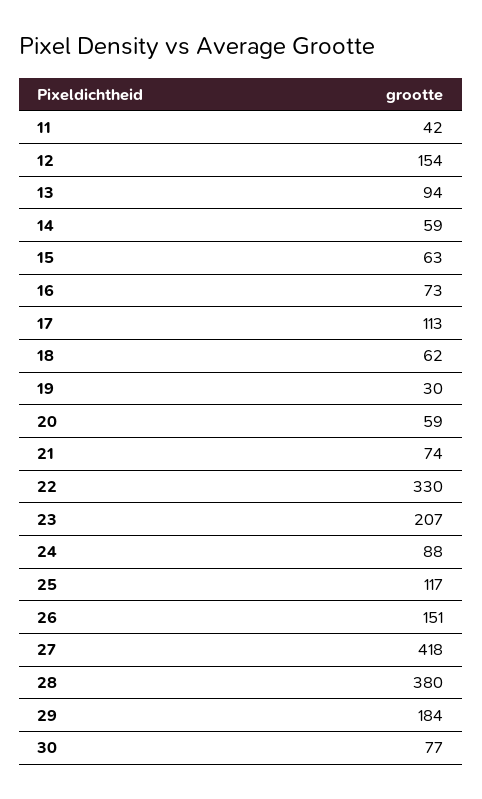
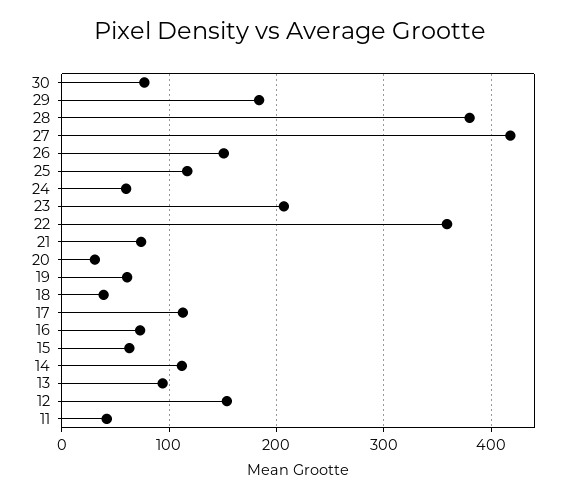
14: 59 -> 110
18: 62 -> 40
19: 30 -> 60
20: 59 -> 30
22: 330 -> 360
24: 88 -> 60

